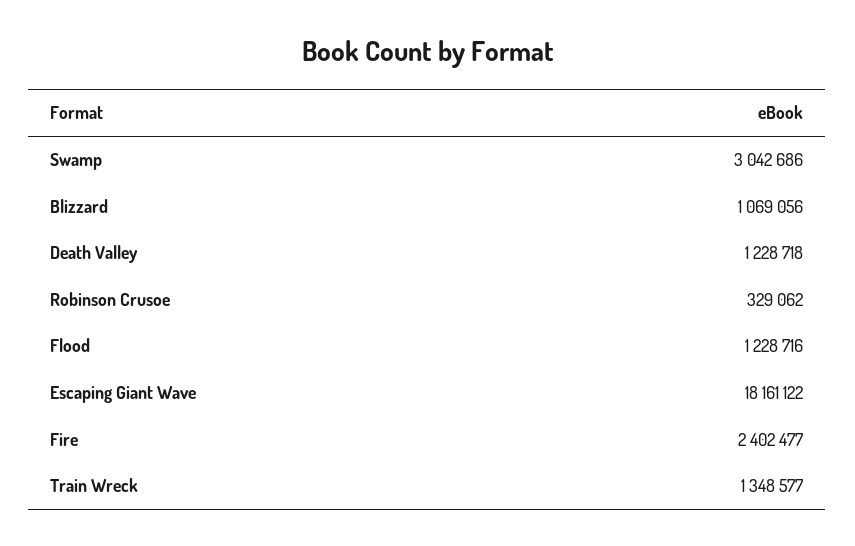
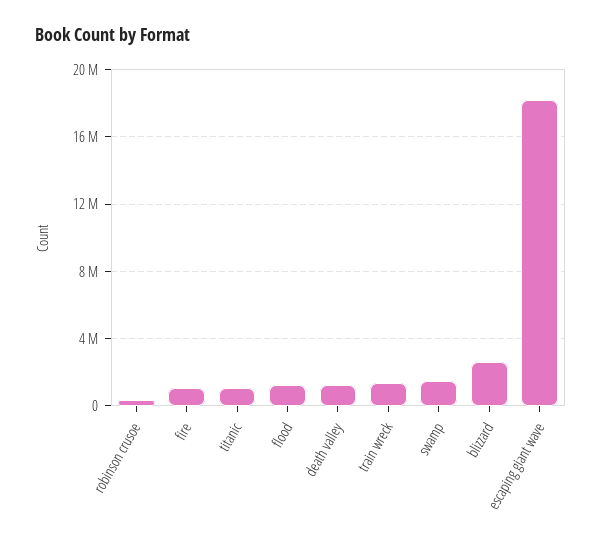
Swamp: 3042686 -> 1500000
Blizzard: 1069056 -> 2500000
Fire: 2402477 -> 1000000
titanic: none -> 1000000

